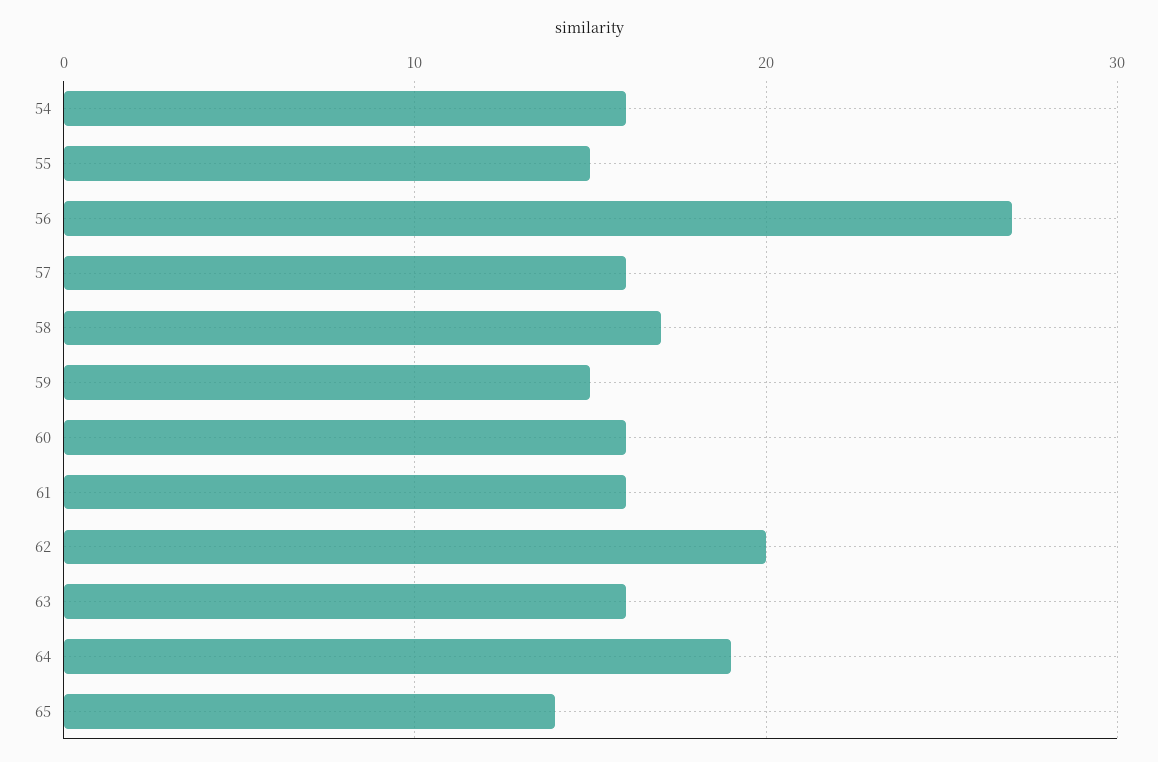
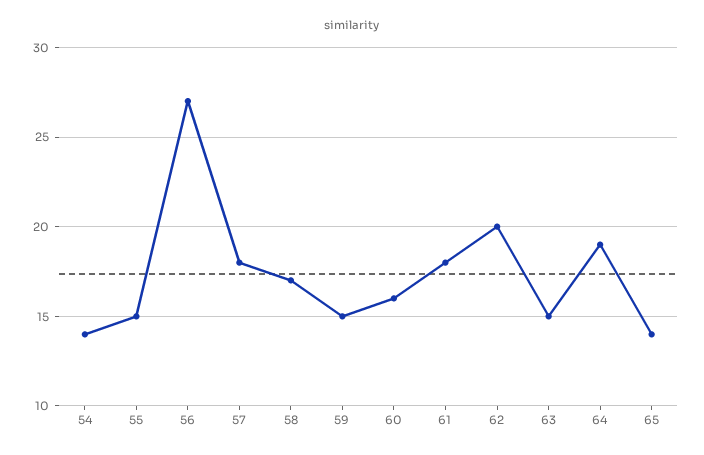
54: 16 -> 14
57: 16 -> 18
61: 16 -> 18
63: 16 -> 15

